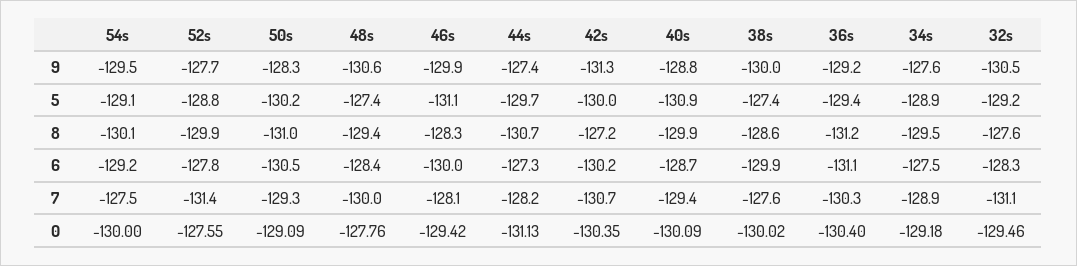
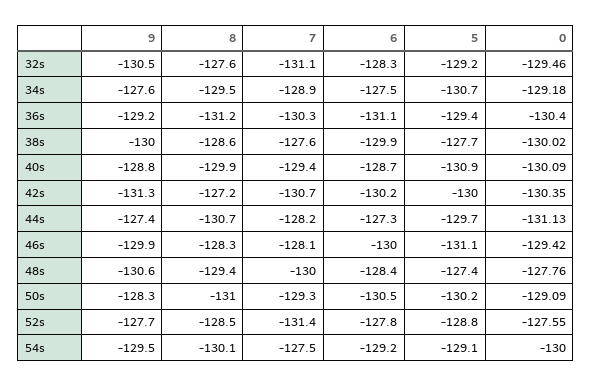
38s, 5: -127.4 -> -127.7
34s, 5: -128.9 -> -130.7
52s, 8: -129.9 -> -128.5

